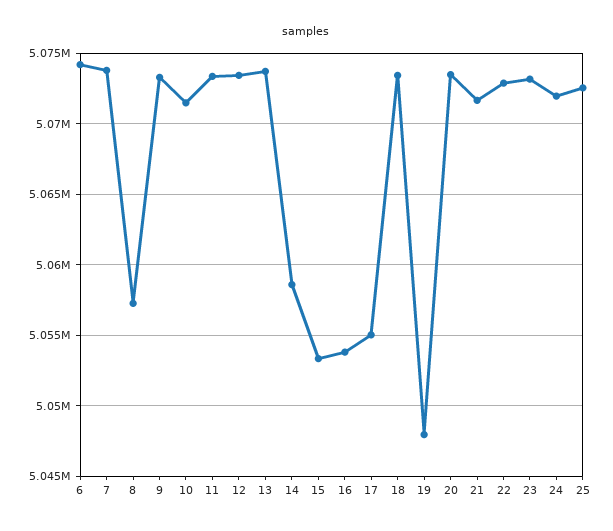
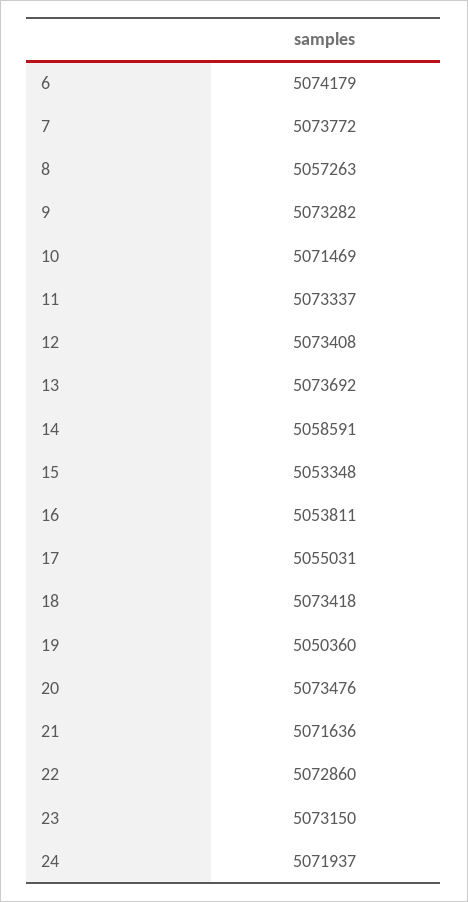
19: 5048000 -> 5050360
25: 5072500 -> none

